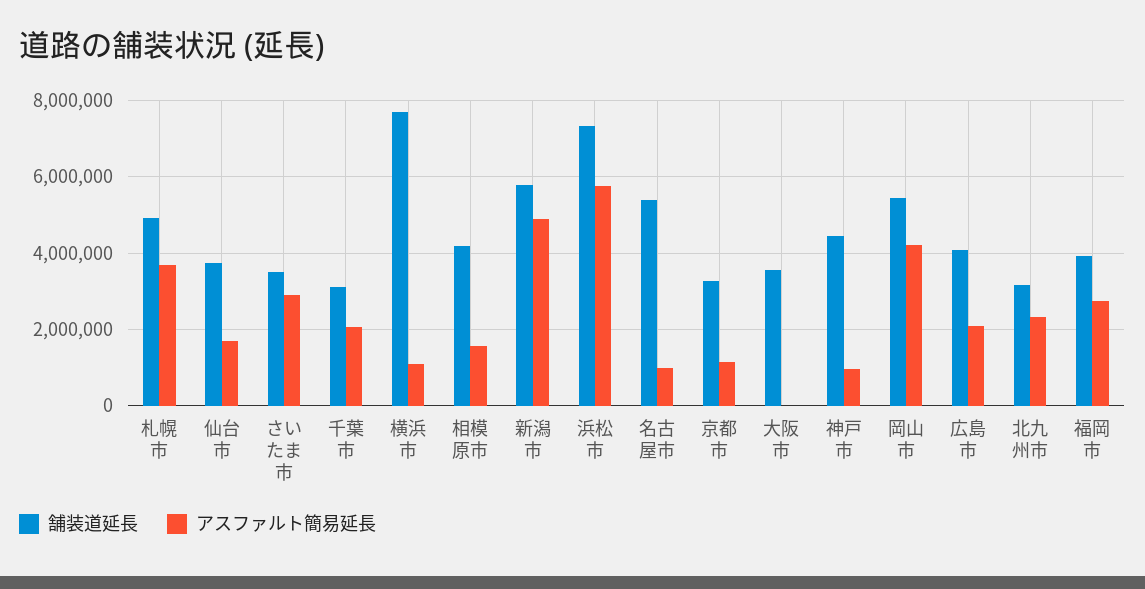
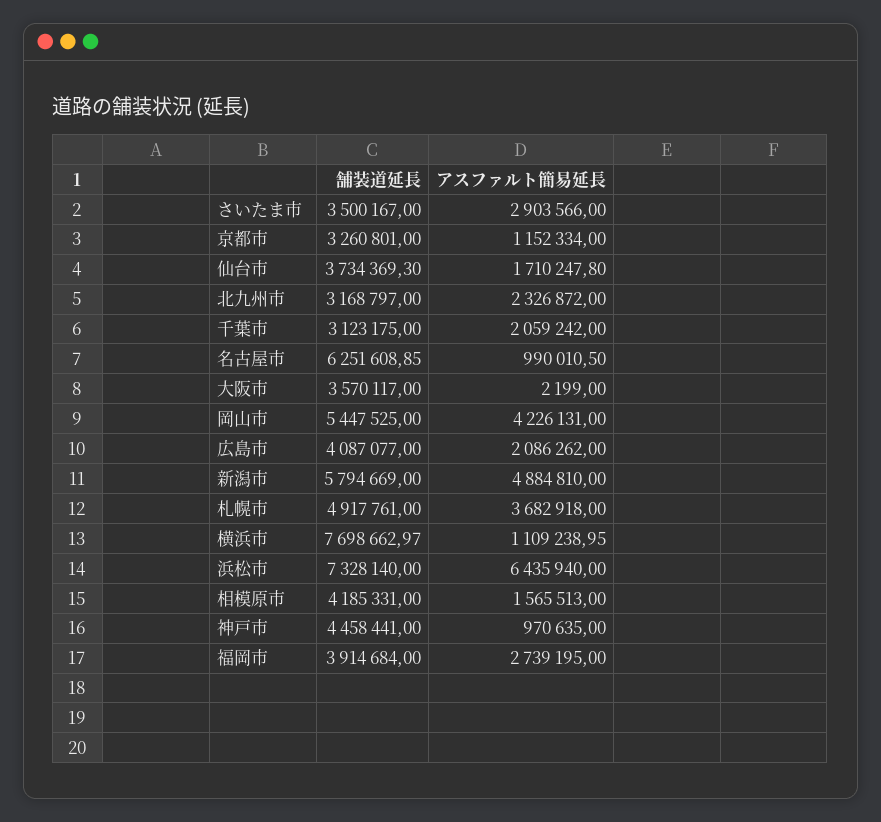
アスファルト簡易延長, 浜松市: 5800000 -> 6435940
舗装道延長, 名古屋市: 5400000 -> 6251608.85

